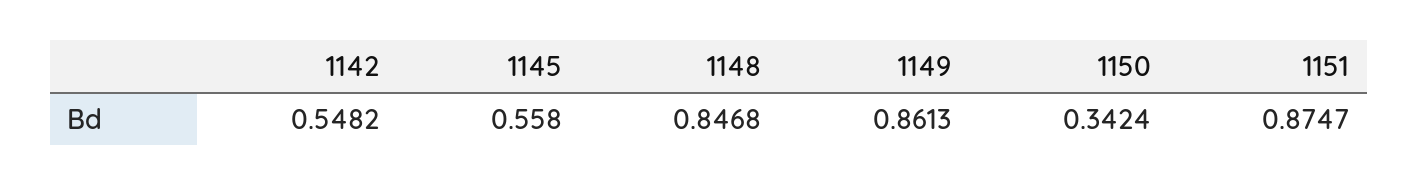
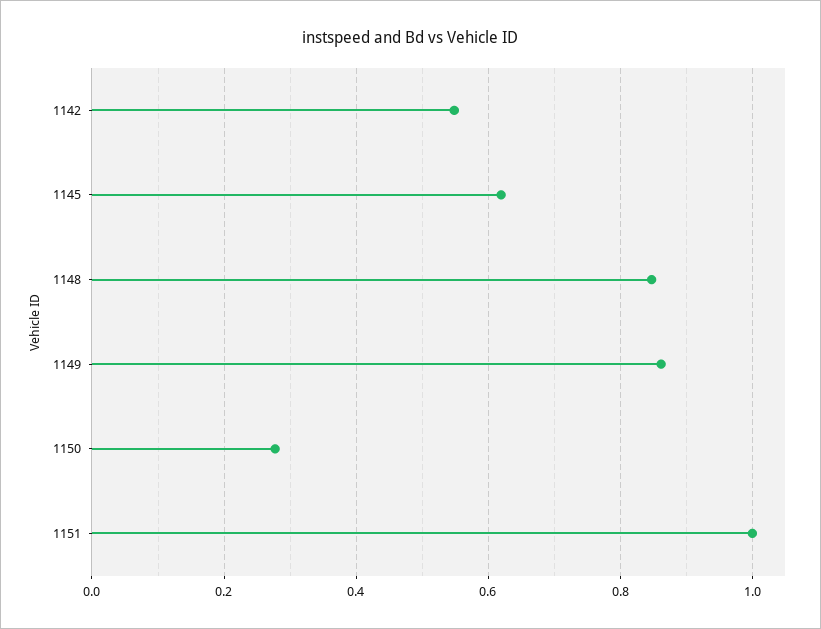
1145: 0.558 -> 0.62
1150: 0.3424 -> 0.28
1151: 0.8747 -> 1

